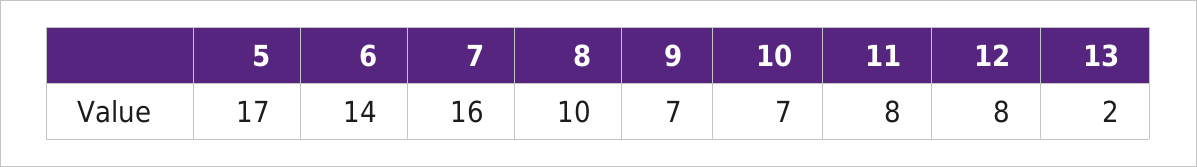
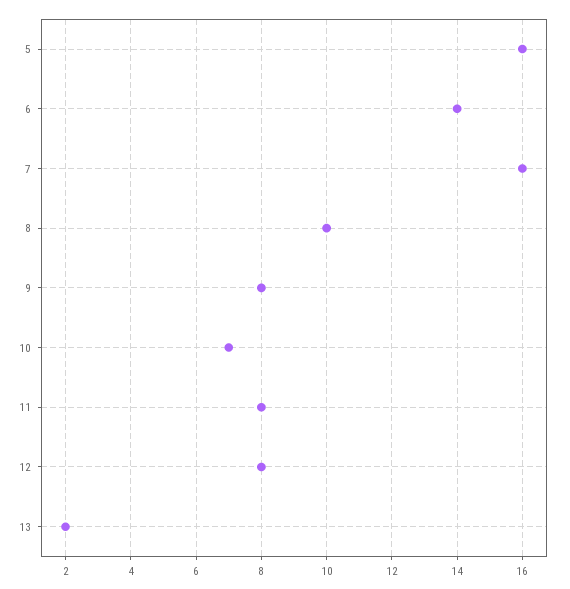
5: 17 -> 16
9: 7 -> 8

